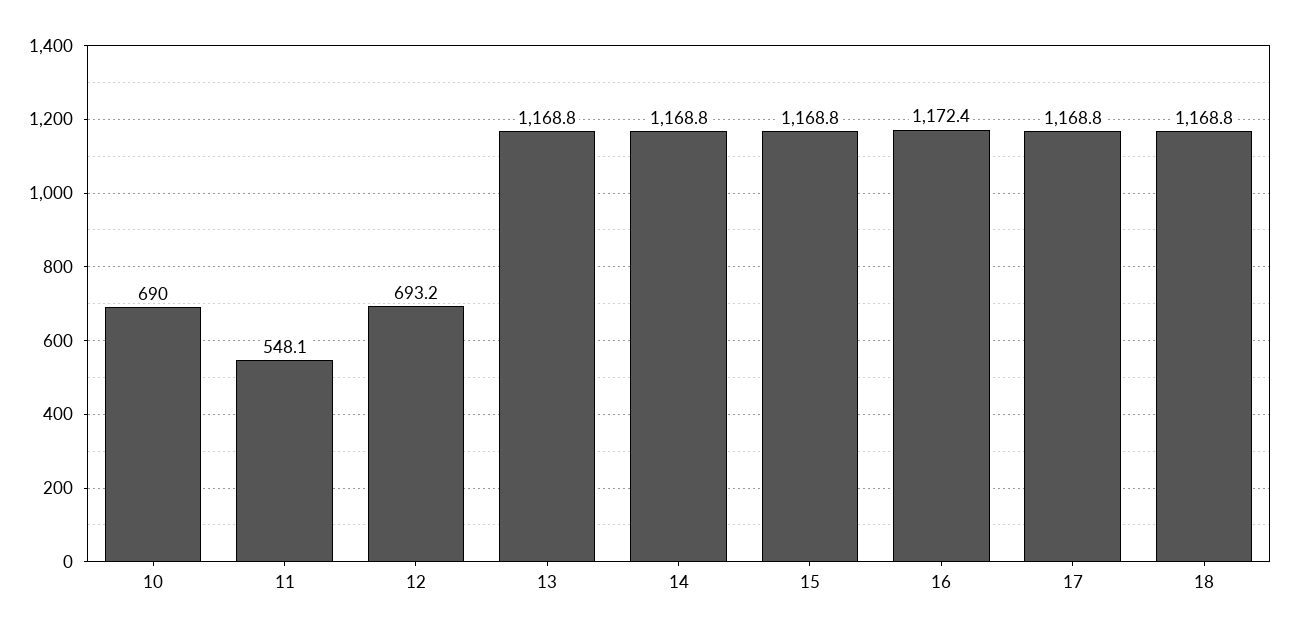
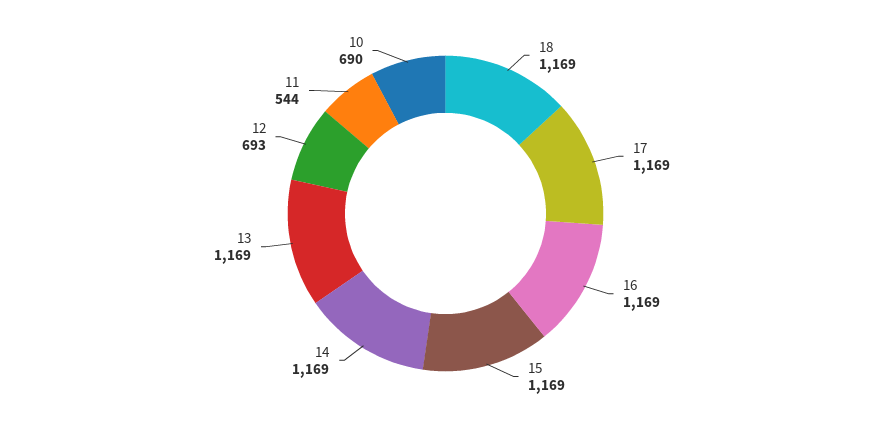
11: 548.1 -> 544
16: 1172.4 -> 1169

